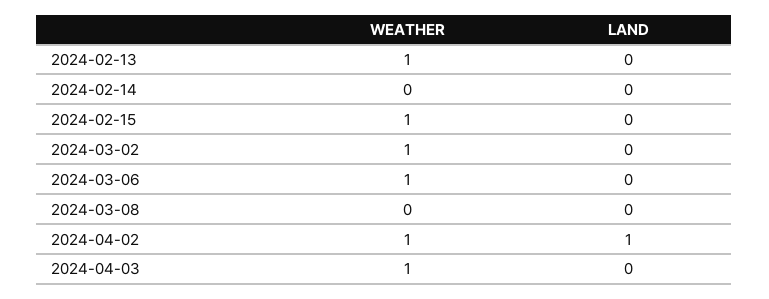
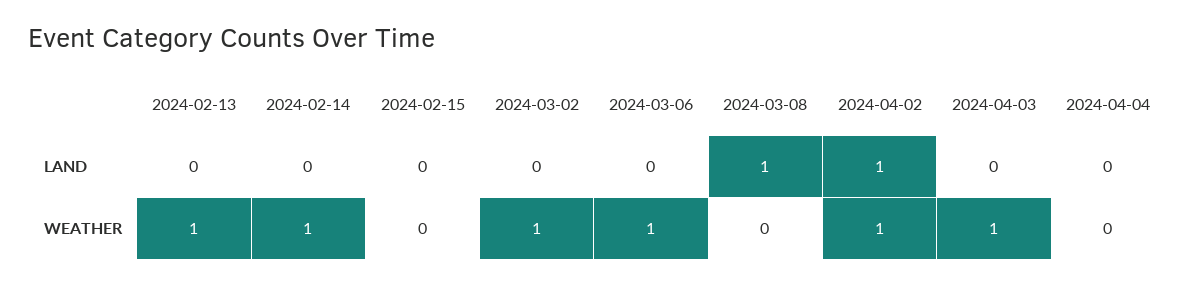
WEATHER, 2024-02-14: 0 -> 1
WEATHER, 2024-02-15: 1 -> 0
LAND, 2024-03-08: 0 -> 1
LAND, 2024-04-04: none -> 0
WEATHER, 2024-04-04: none -> 0

